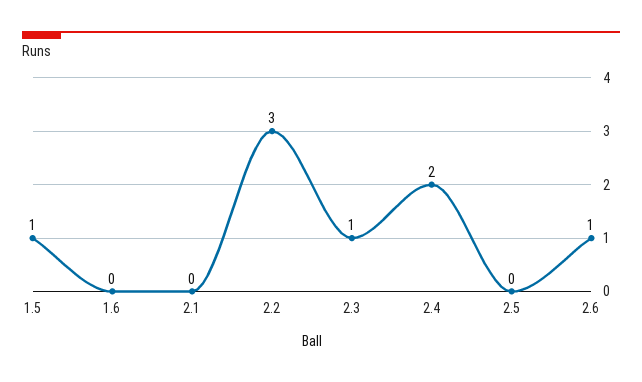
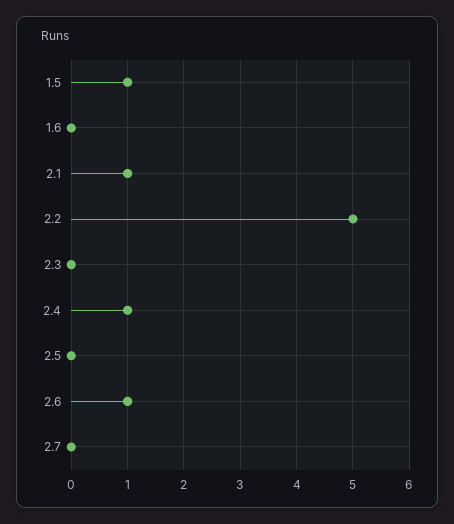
2.1: 0 -> 1
2.2: 3 -> 5
2.3: 1 -> 0
2.4: 2 -> 1
2.7: none -> 0

